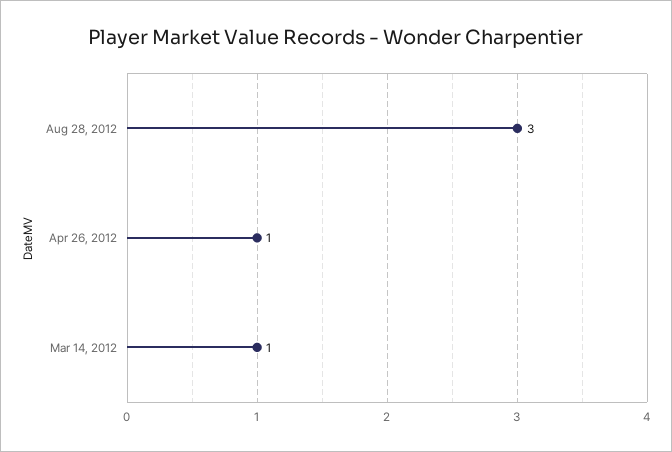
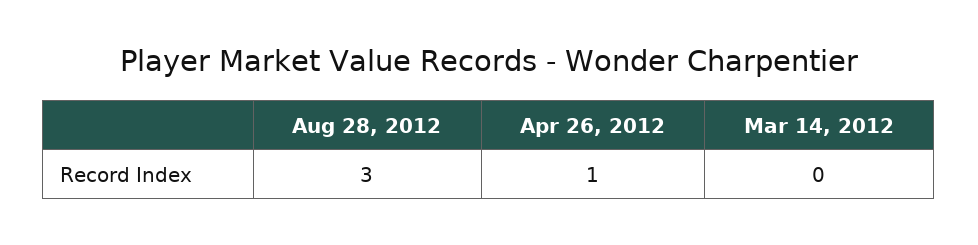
Mar 14, 2012: 1 -> 0

